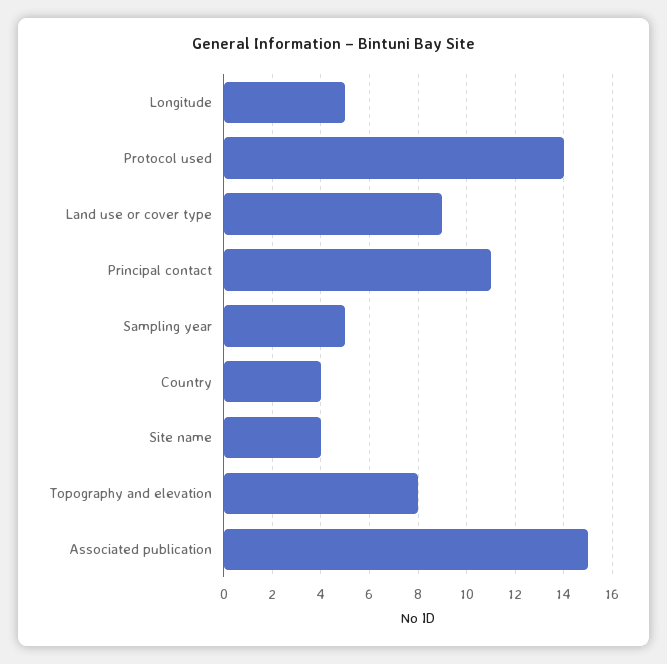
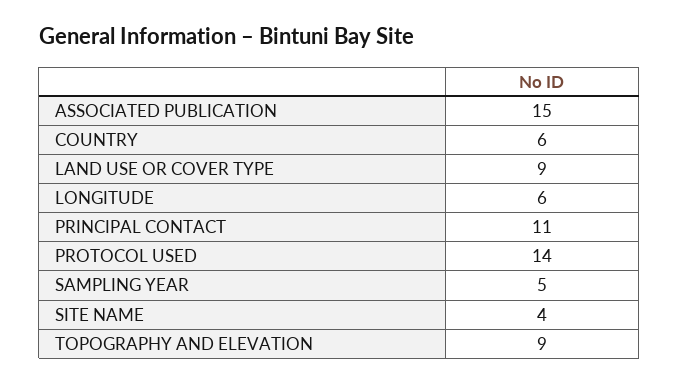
Longitude: 5 -> 6
Country: 4 -> 6
Topography and elevation: 8 -> 9

